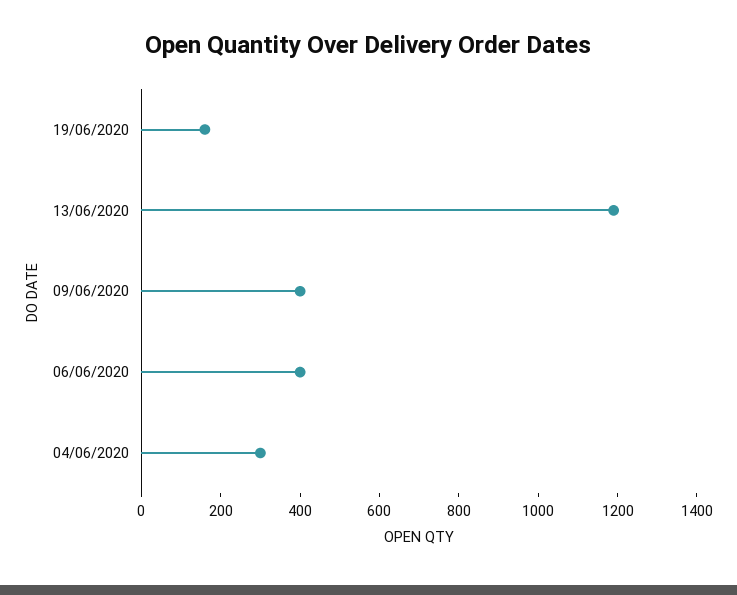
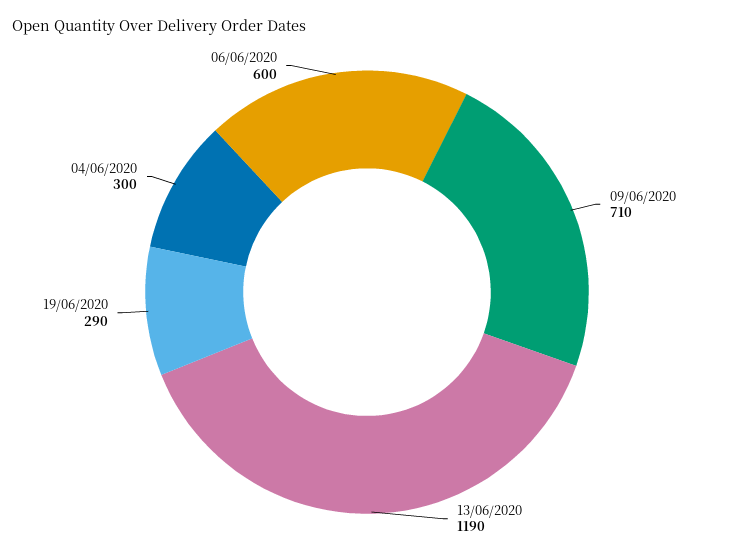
19/06/2020: 150 -> 290
09/06/2020: 400 -> 710
06/06/2020: 400 -> 600

